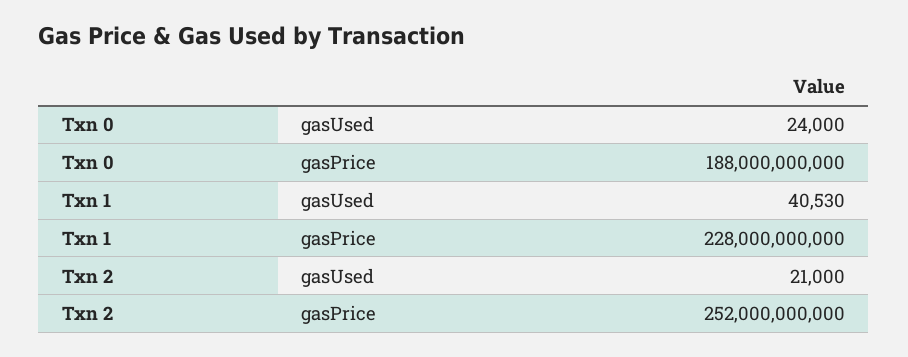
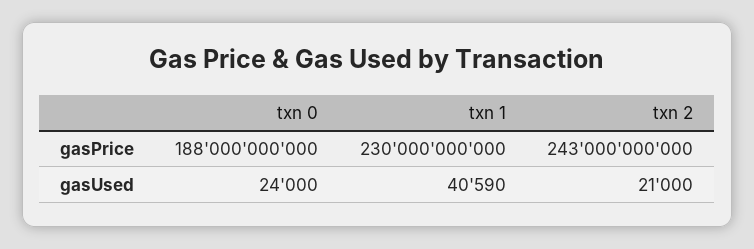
Txn 1, gasUsed: 40530 -> 40590
Txn 1, gasPrice: 228000000000 -> 230000000000
Txn 2, gasPrice: 252000000000 -> 243000000000

